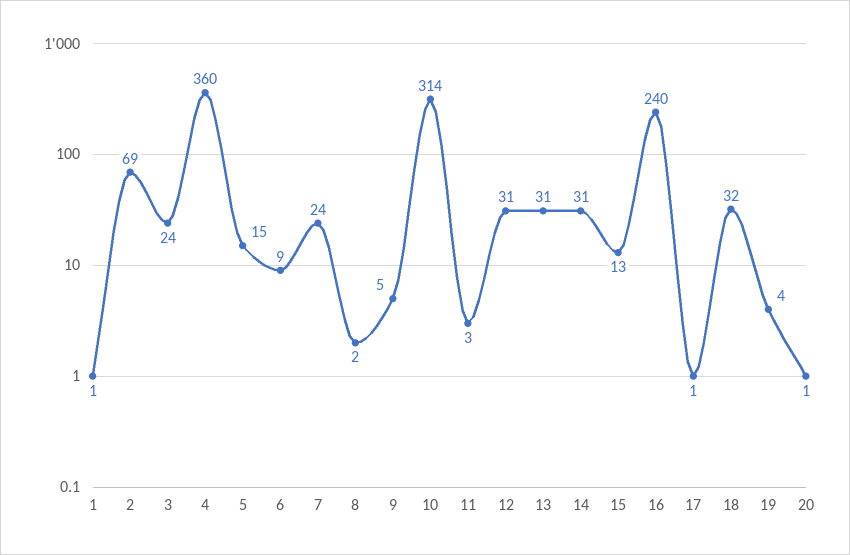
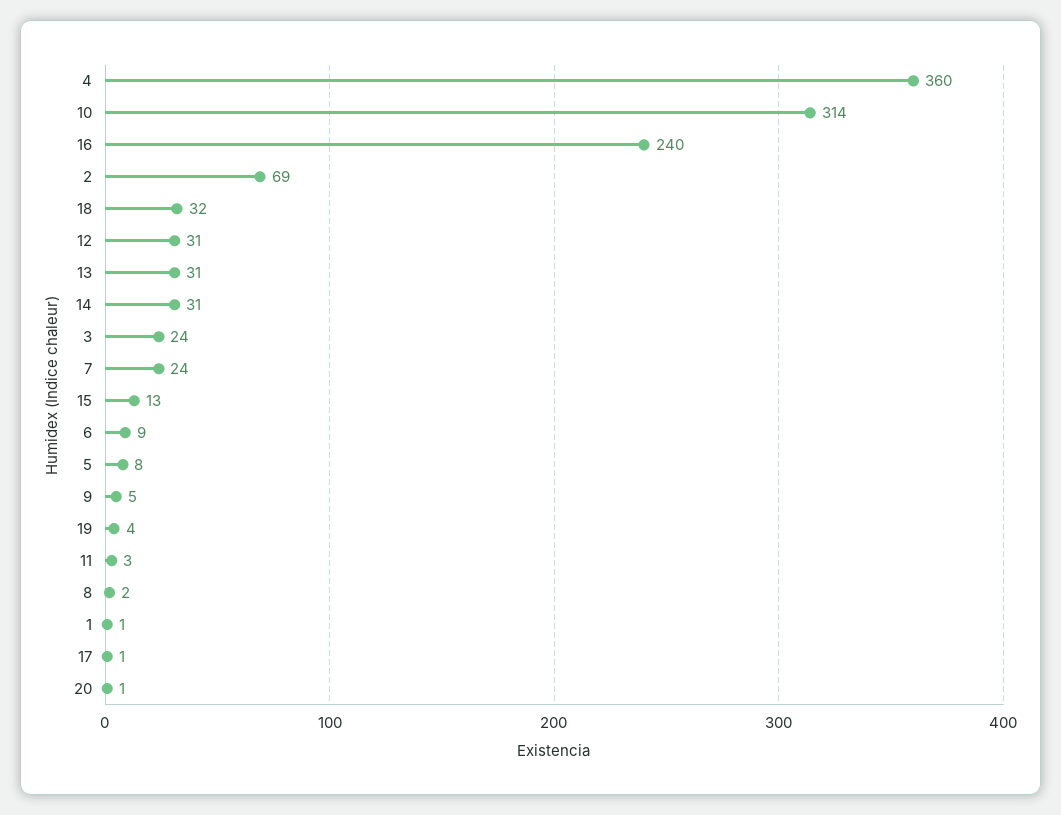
5: 15 -> 8

